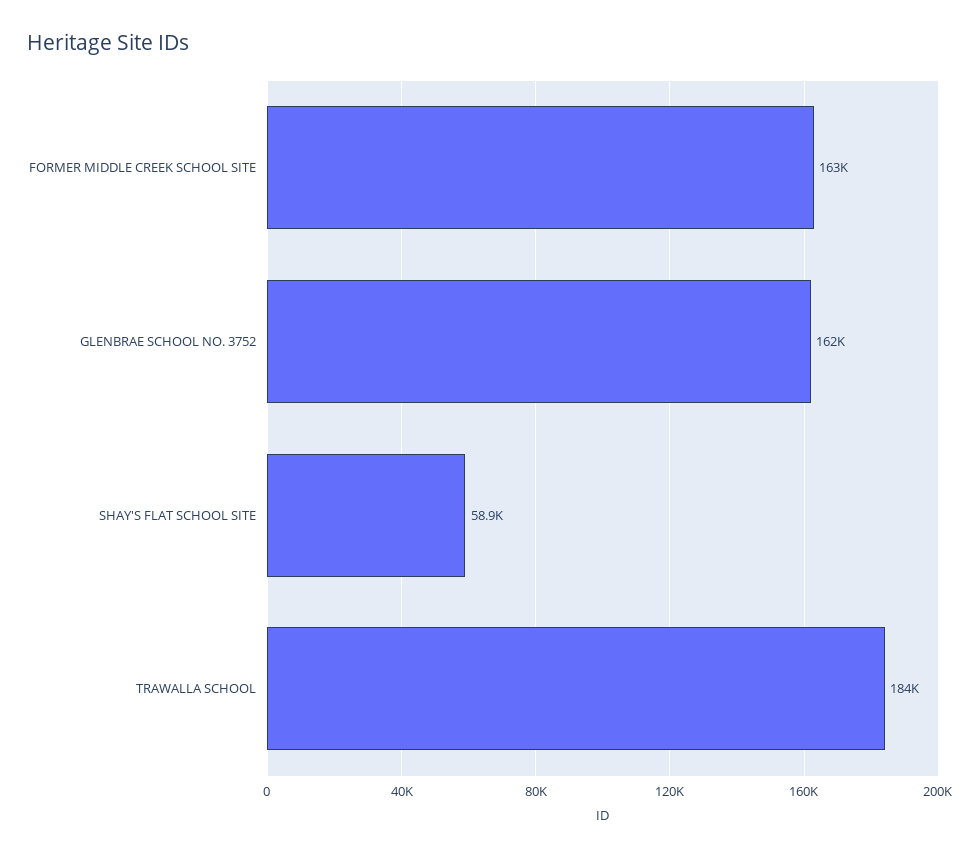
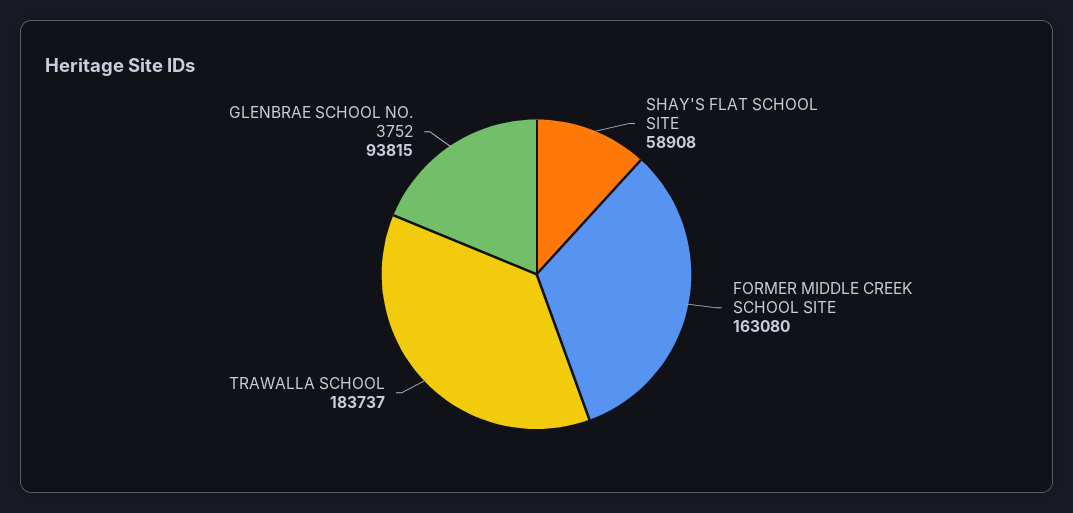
GLENBRAE SCHOOL NO. 3752: 162000 -> 93815

